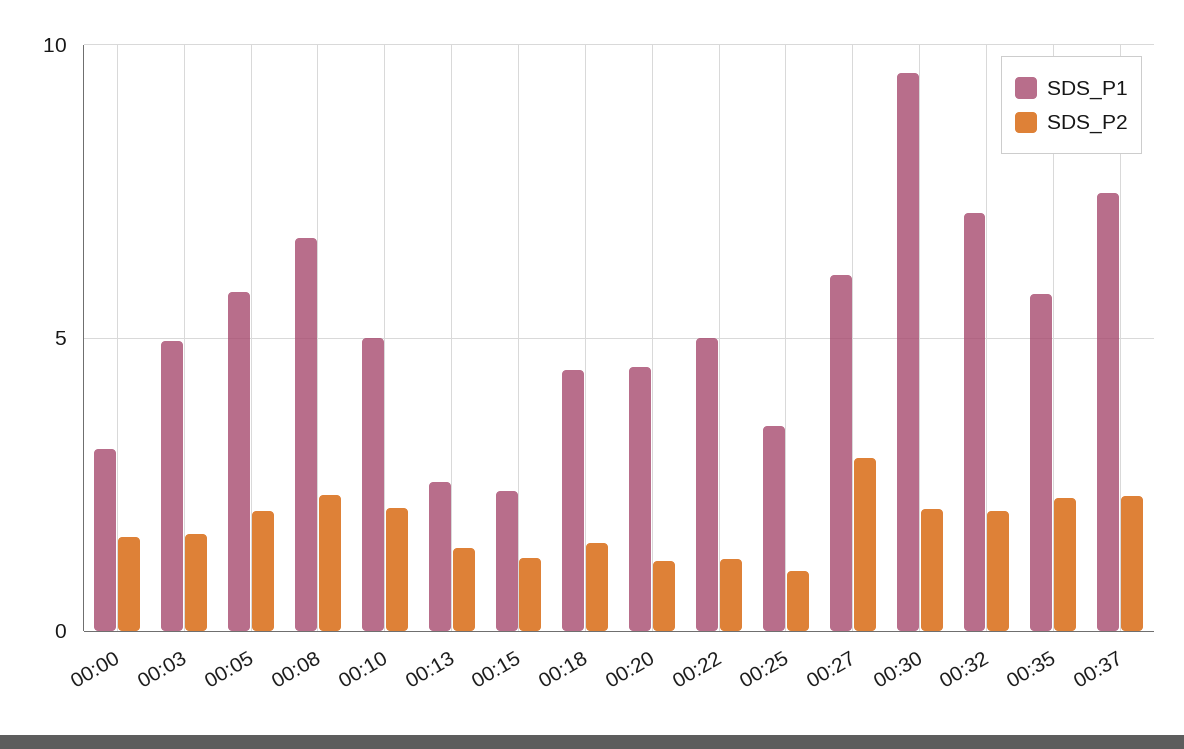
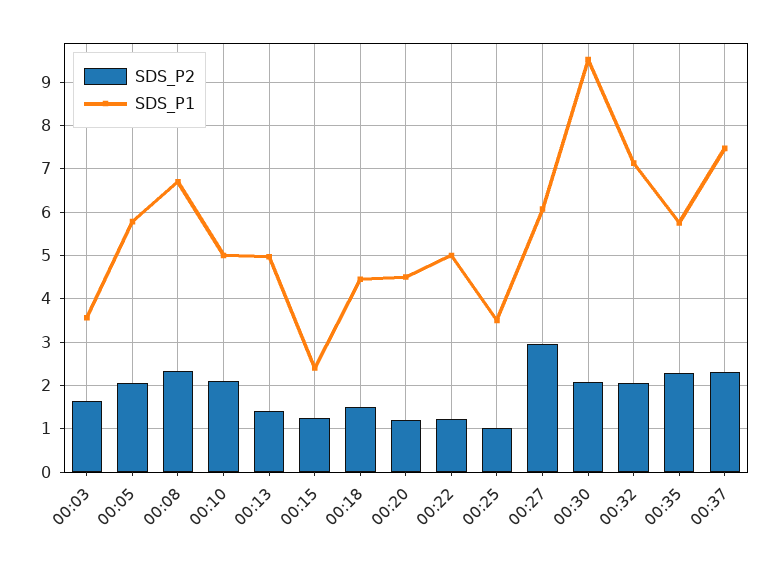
SDS_P1, 00:00: 3 -> none
SDS_P2, 00:00: 1.5 -> none
SDS_P1, 00:03: 5 -> 3.6
SDS_P1, 00:13: 2.5 -> 5

